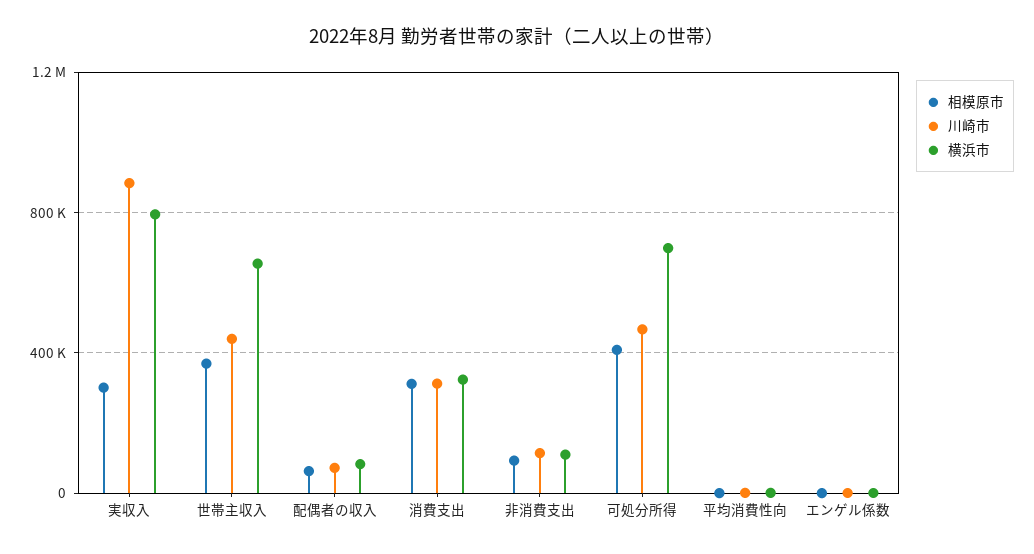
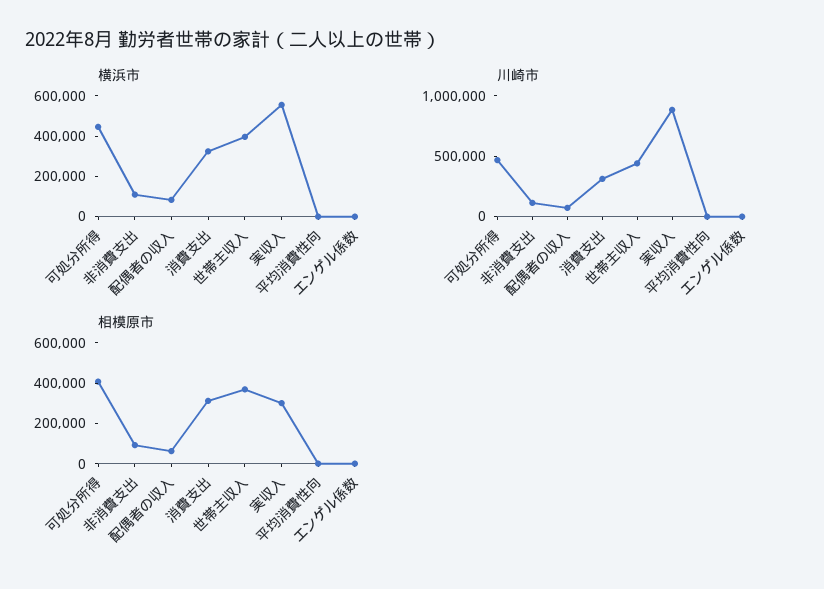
横浜市, 実収入: 800000 -> 550000
横浜市, 世帯主収入: 650000 -> 400000
横浜市, 可処分所得: 700000 -> 450000

